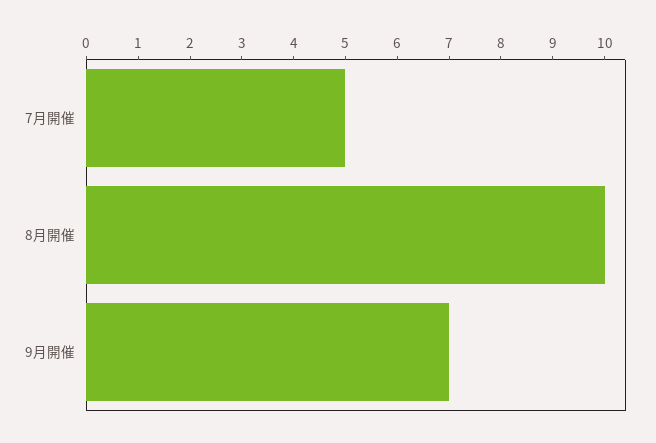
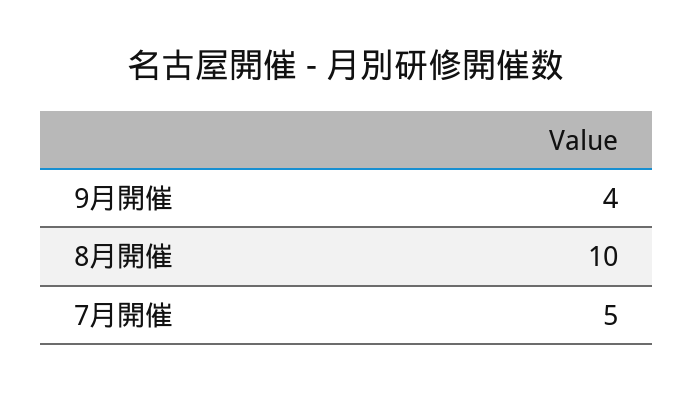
9月開催: 7 -> 4

